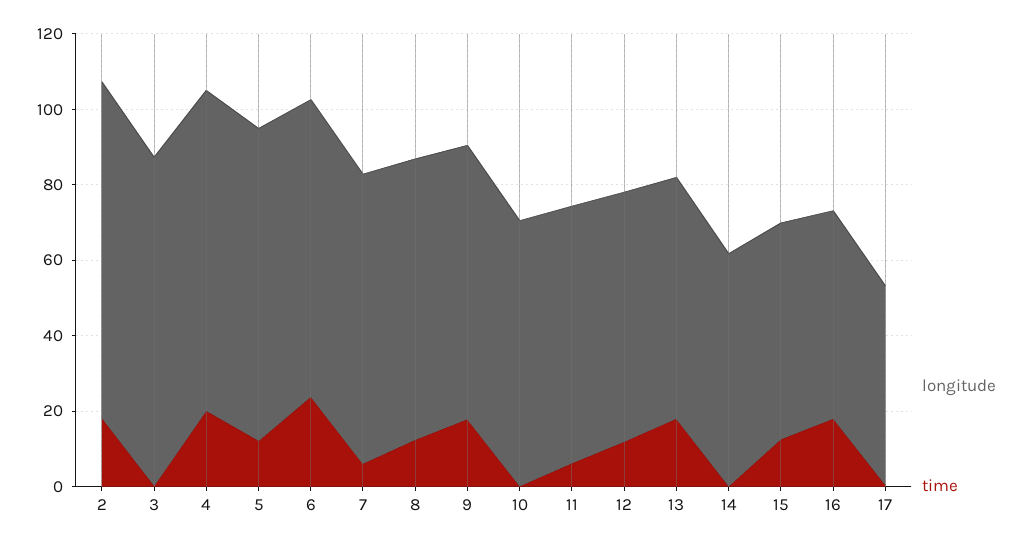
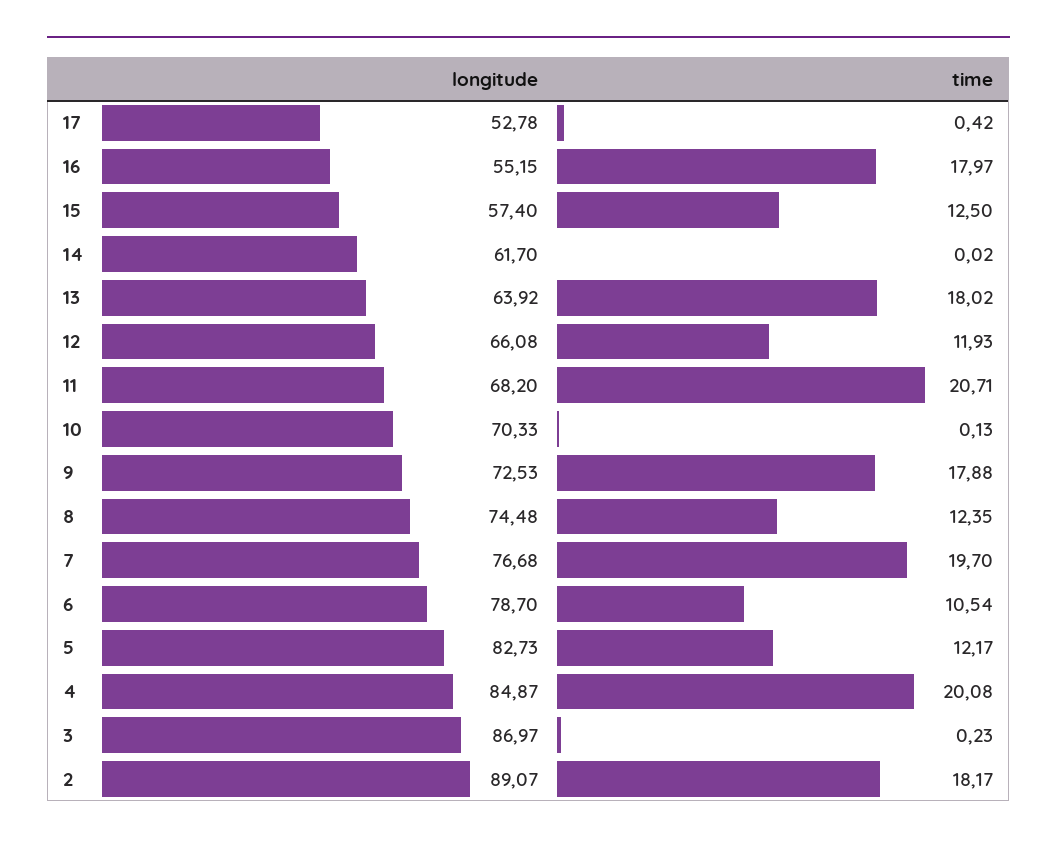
time, 6: 25 -> 10.54
time, 7: 5 -> 19.7
time, 11: 5 -> 20.71

